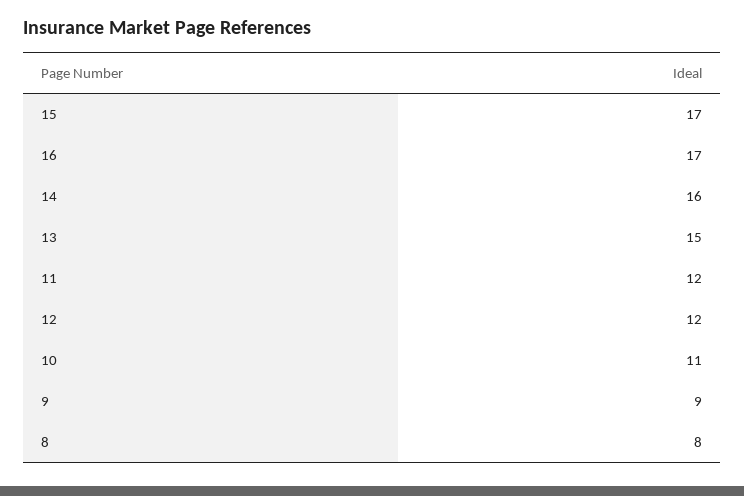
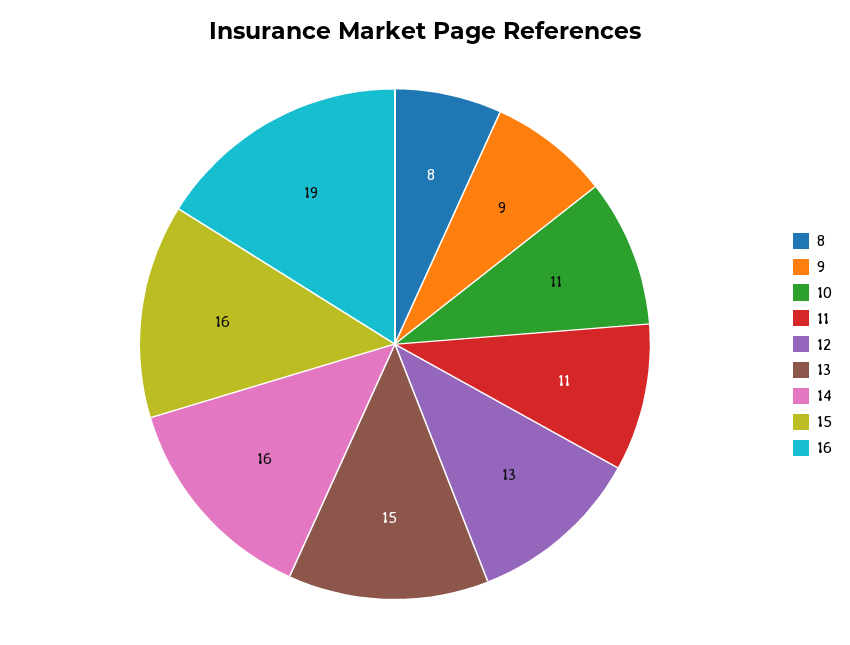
15: 17 -> 16
16: 17 -> 19
11: 12 -> 11
12: 12 -> 13

